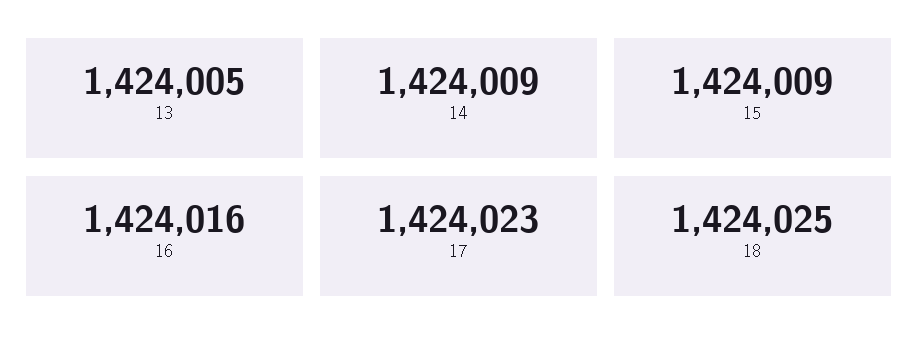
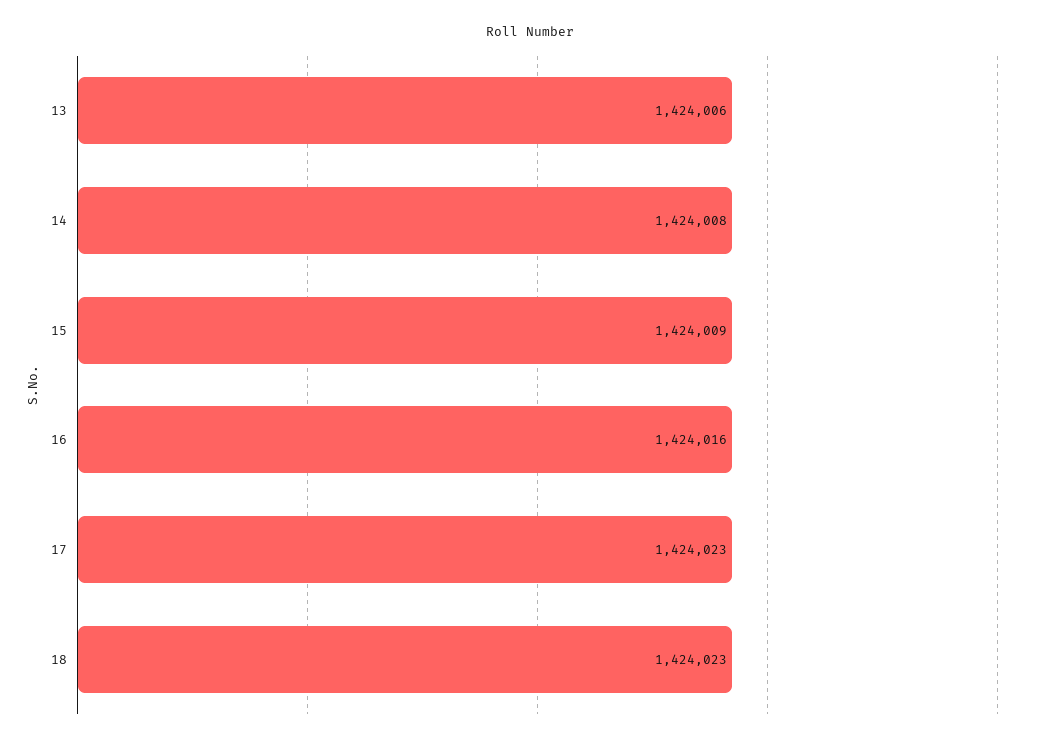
13: 1424005 -> 1424006
14: 1424009 -> 1424008
18: 1424025 -> 1424023

